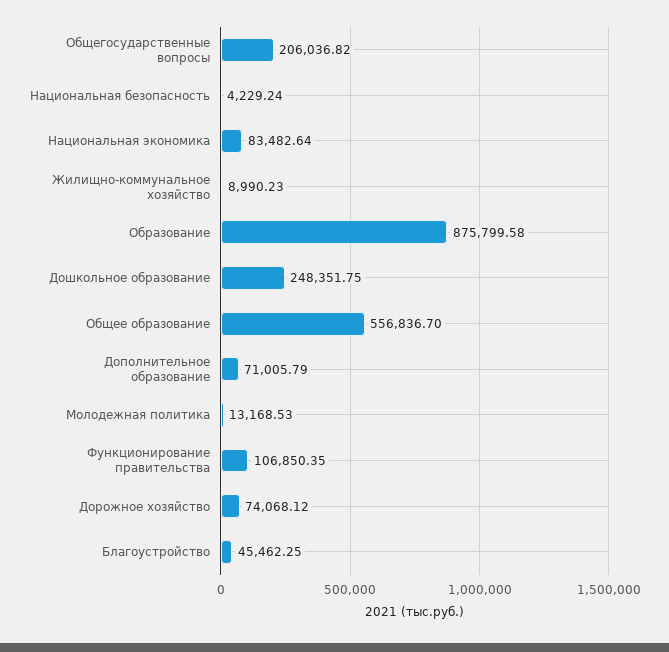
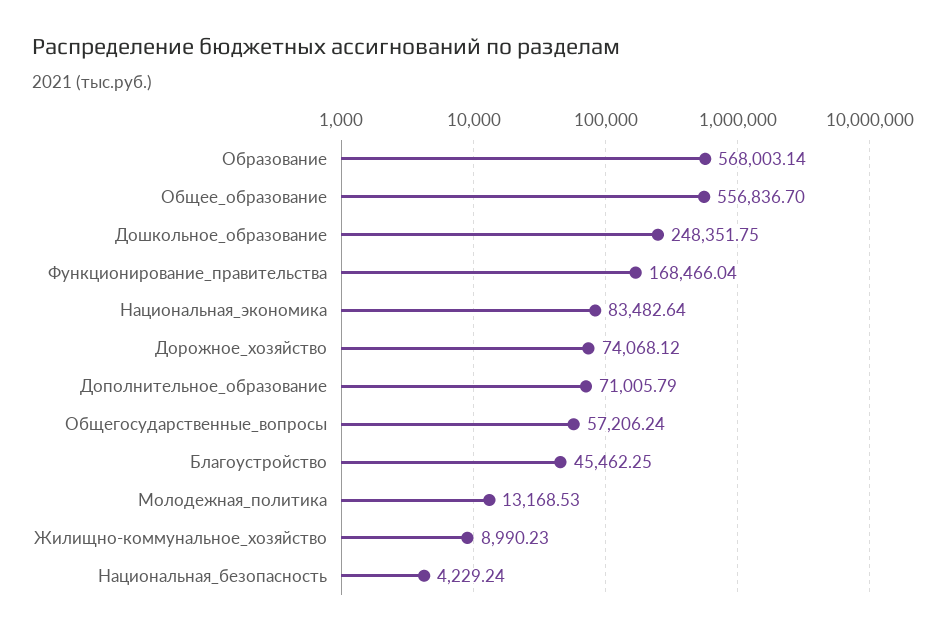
Общегосударственные вопросы: 206036.82 -> 57206.24
Образование: 875799.58 -> 568003.14
Функционирование правительства: 106850.35 -> 168466.04

